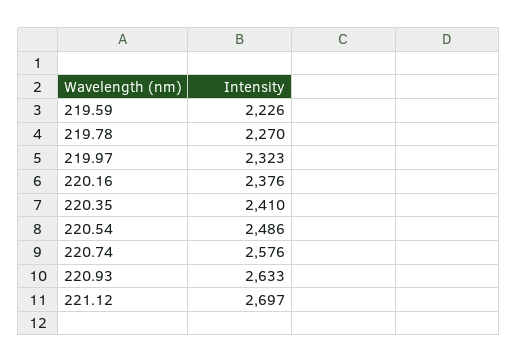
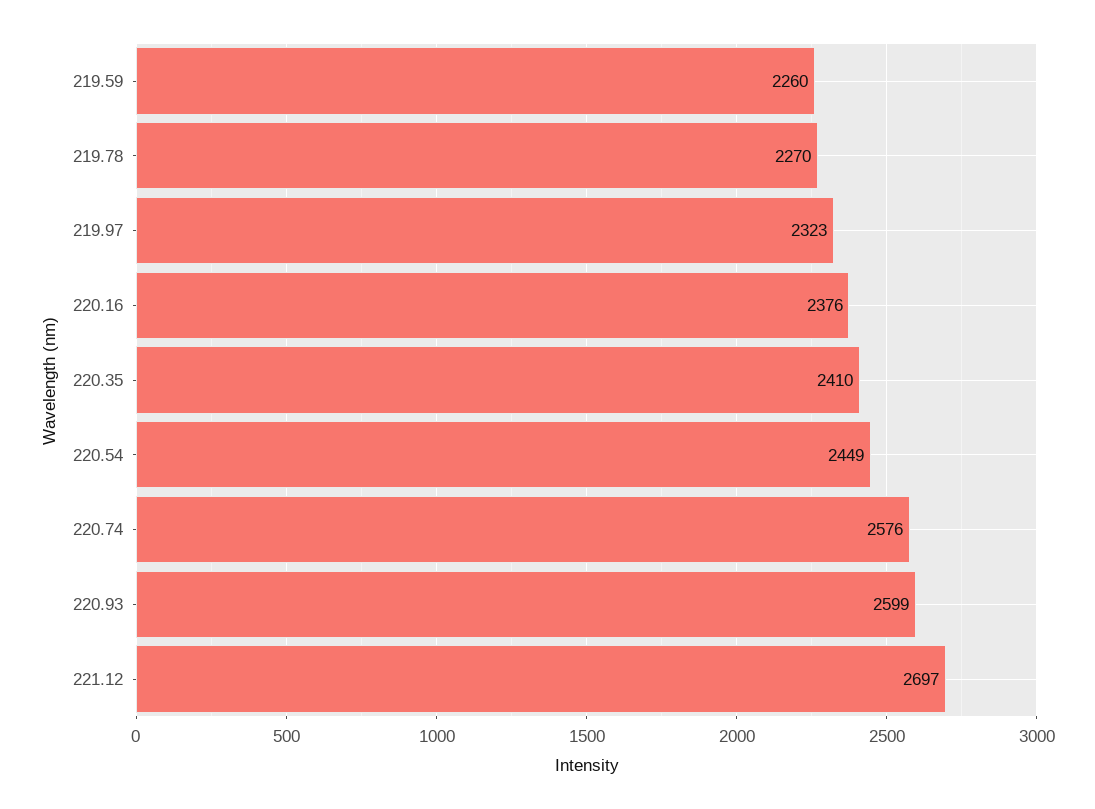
219.59: 2226 -> 2260
220.54: 2486 -> 2449
220.93: 2633 -> 2599

